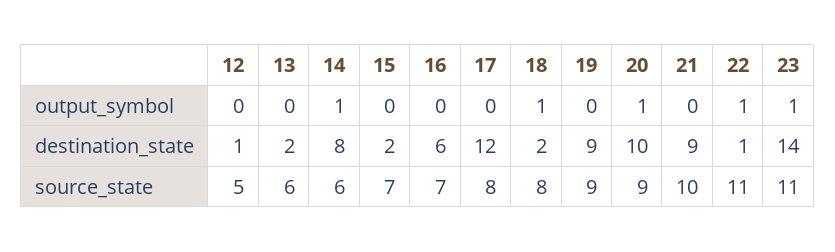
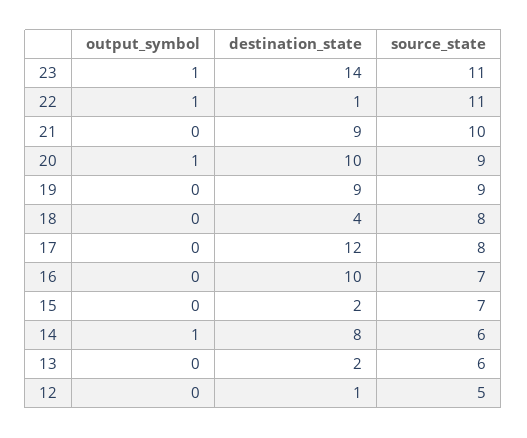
18, output_symbol: 1 -> 0
16, destination_state: 6 -> 10
18, destination_state: 2 -> 4

